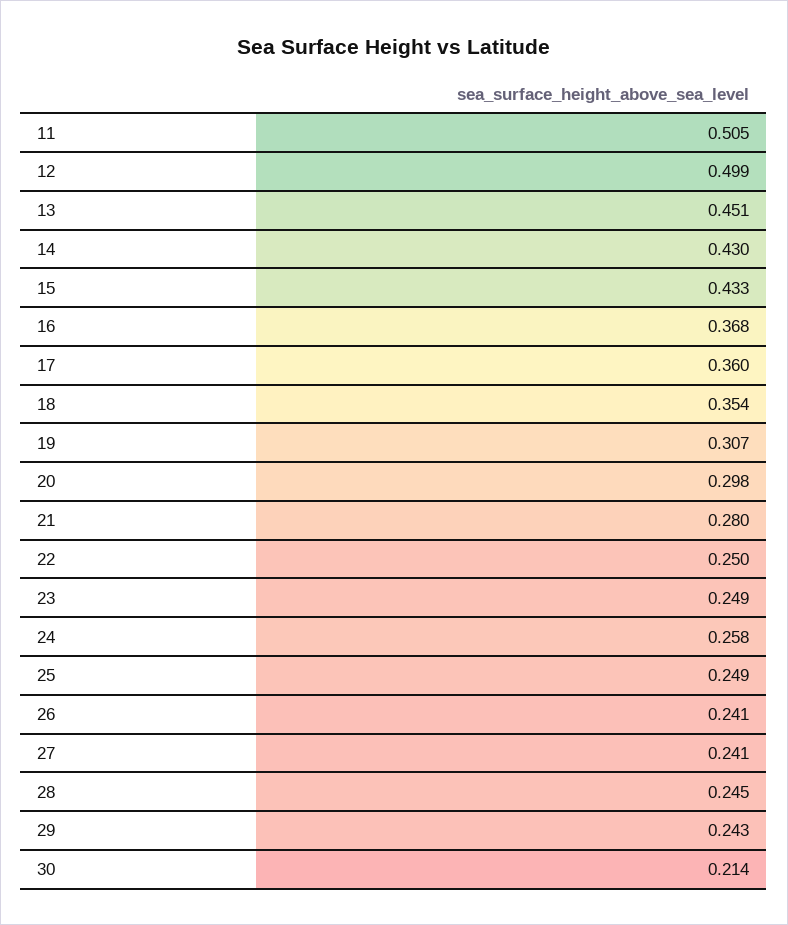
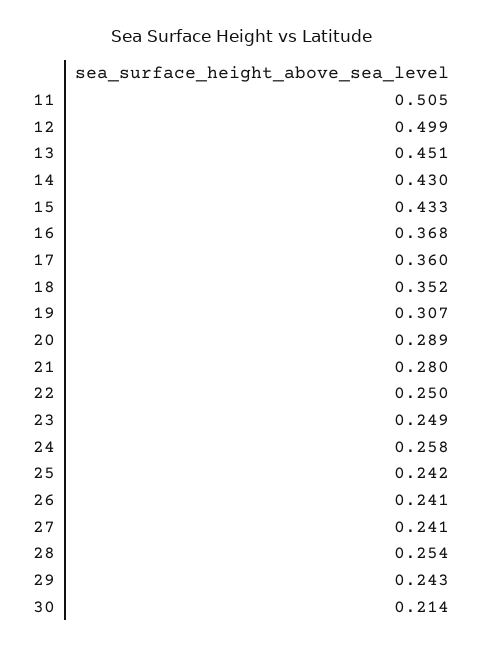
18: 0.354 -> 0.352
20: 0.298 -> 0.289
25: 0.249 -> 0.242
28: 0.245 -> 0.254

